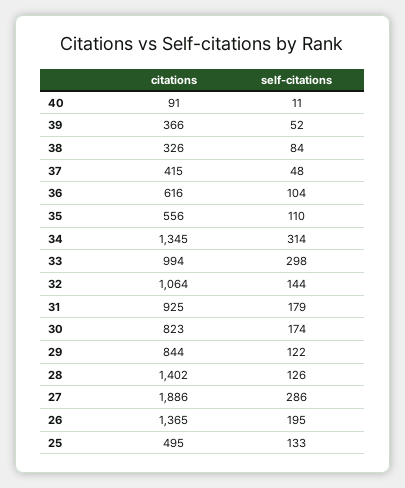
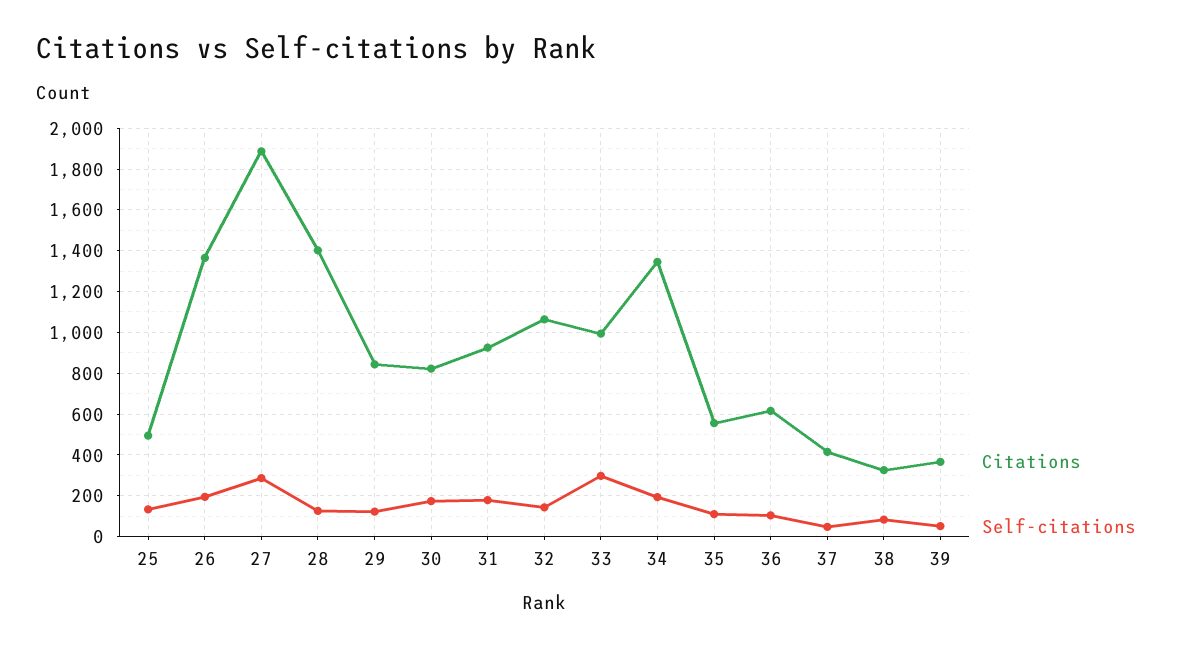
citations, 40: 91 -> none
self-citations, 40: 11 -> none
self-citations, 34: 314 -> 200

